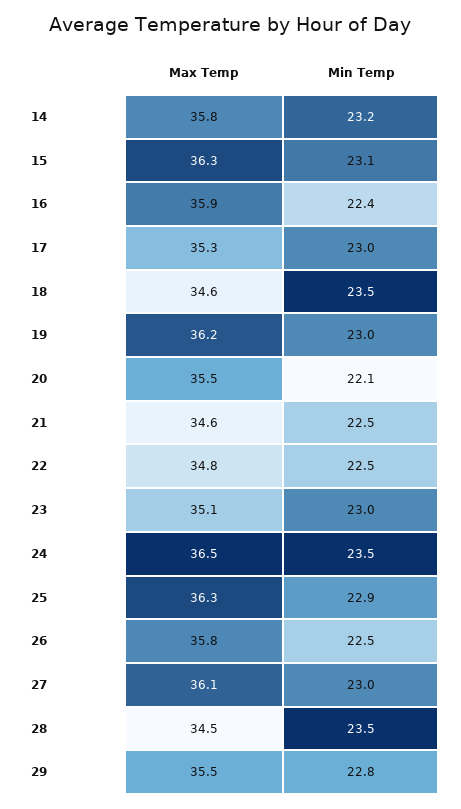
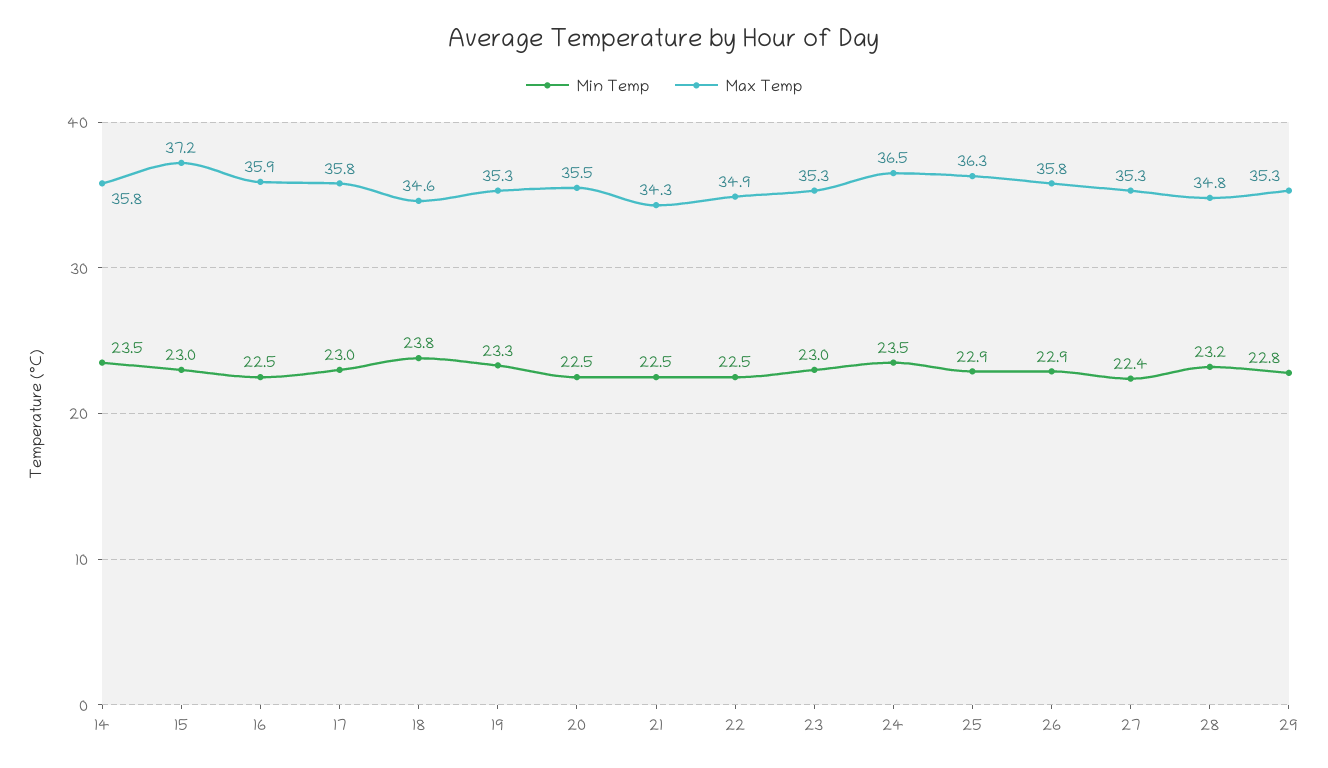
Min Temp, 14: 23.2 -> 23.5
Max Temp, 15: 36.3 -> 37.2
Min Temp, 15: 23.1 -> 23
Min Temp, 16: 22.4 -> 22.5
Max Temp, 17: 35.3 -> 35.8
Min Temp, 18: 23.5 -> 23.8
Max Temp, 19: 36.2 -> 35.3
Min Temp, 19: 23 -> 23.3
Min Temp, 20: 22.1 -> 22.5
Max Temp, 21: 34.6 -> 34.3
Max Temp, 22: 34.8 -> 34.9
Max Temp, 23: 35.1 -> 35.3
Min Temp, 26: 22.5 -> 22.9
Max Temp, 27: 36.1 -> 35.3
Min Temp, 27: 23 -> 22.4
Max Temp, 28: 34.5 -> 34.8
Min Temp, 28: 23.5 -> 23.2
Max Temp, 29: 35.5 -> 35.3

